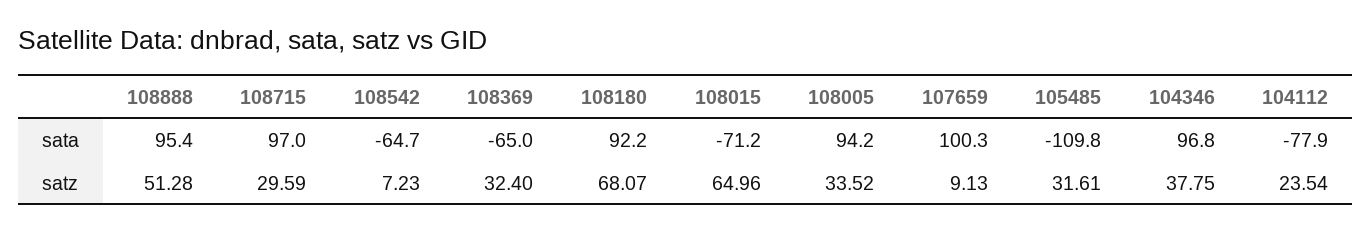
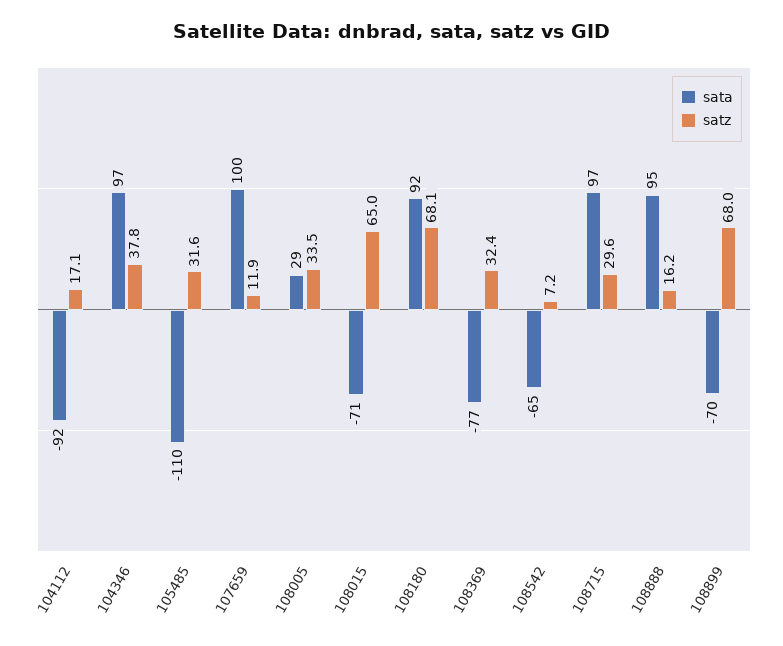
sata, 108369: -65 -> -77
sata, 108005: 94.2 -> 29
sata, 104112: -77.9 -> -92
satz, 108888: 51.28 -> 16.2
satz, 107659: 9.13 -> 11.9
satz, 104112: 23.54 -> 17.1
sata, 108899: none -> -70
satz, 108899: none -> 68

